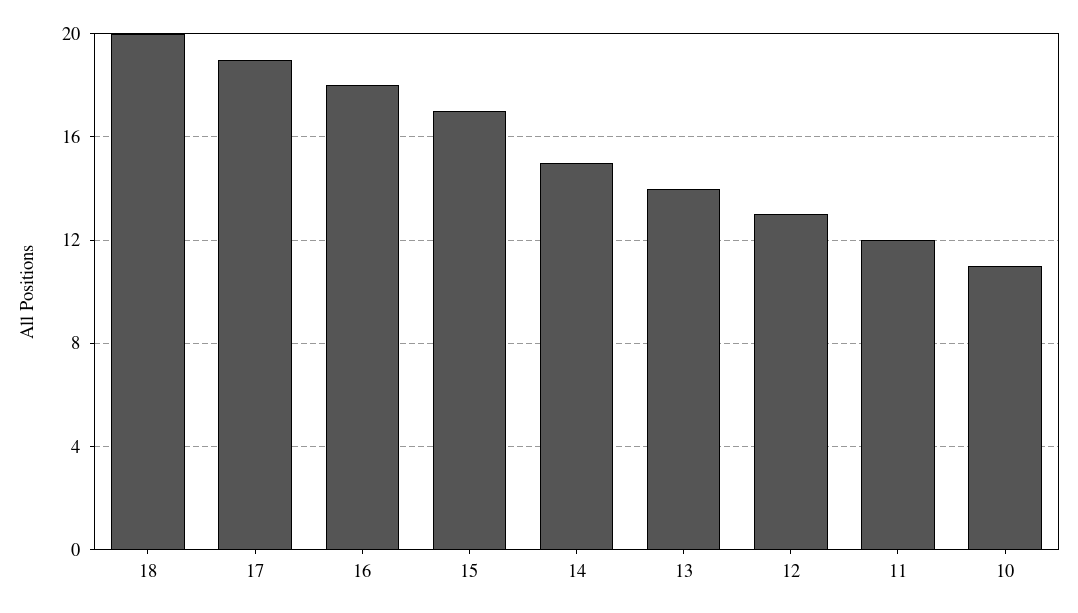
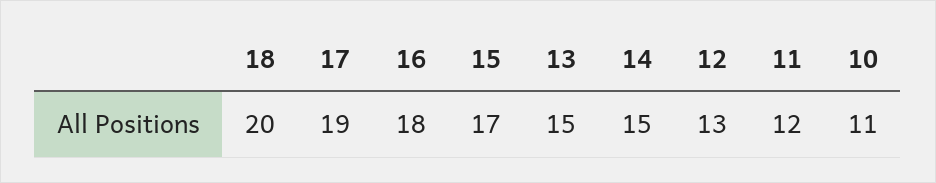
13: 14 -> 15

